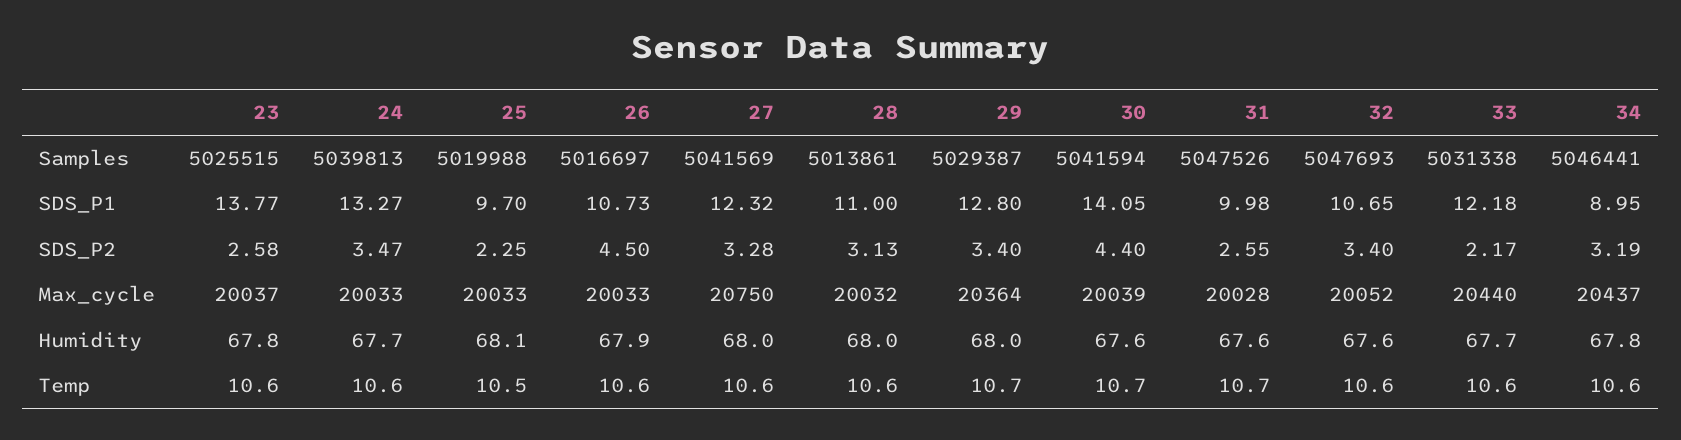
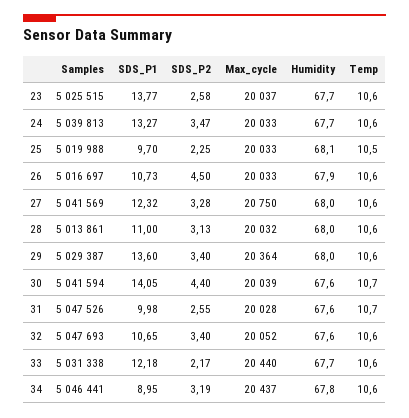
29, SDS_P1: 12.8 -> 13.6
23, Humidity: 67.8 -> 67.7
29, Temp: 10.7 -> 10.6

